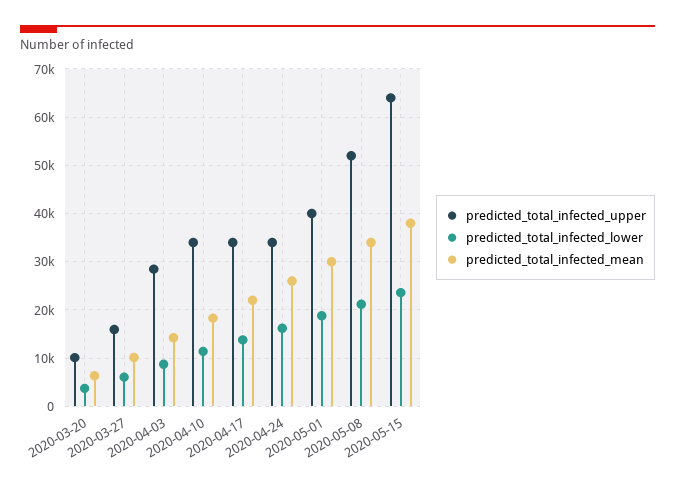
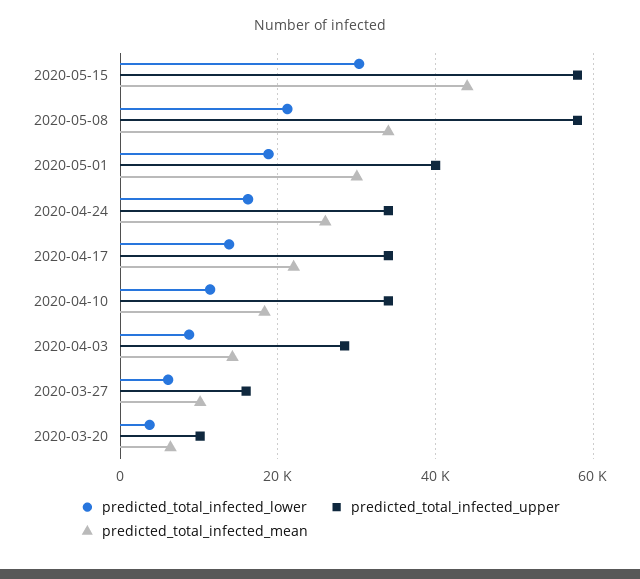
predicted_total_infected_upper, 2020-05-08: 52000 -> 58000
predicted_total_infected_upper, 2020-05-15: 64000 -> 58000
predicted_total_infected_lower, 2020-05-15: 24000 -> 30000
predicted_total_infected_mean, 2020-05-15: 38000 -> 44000

